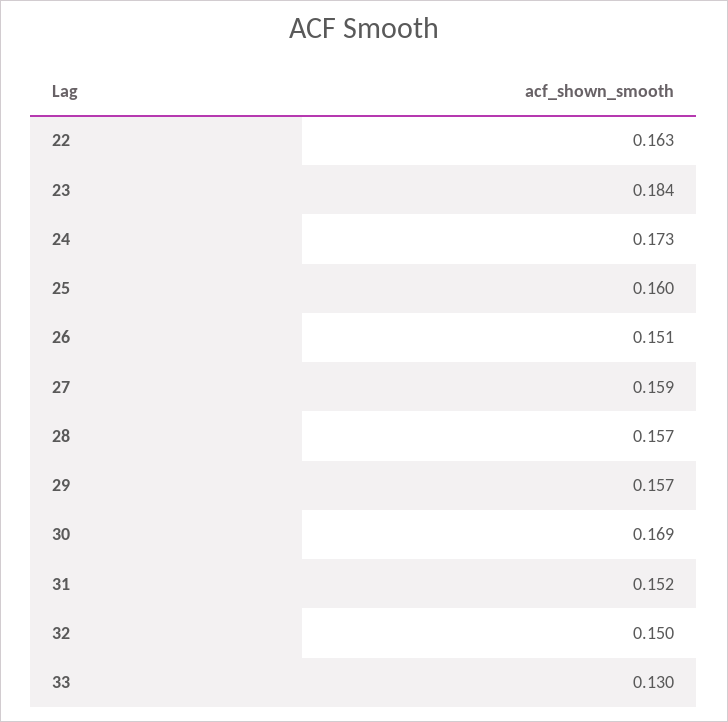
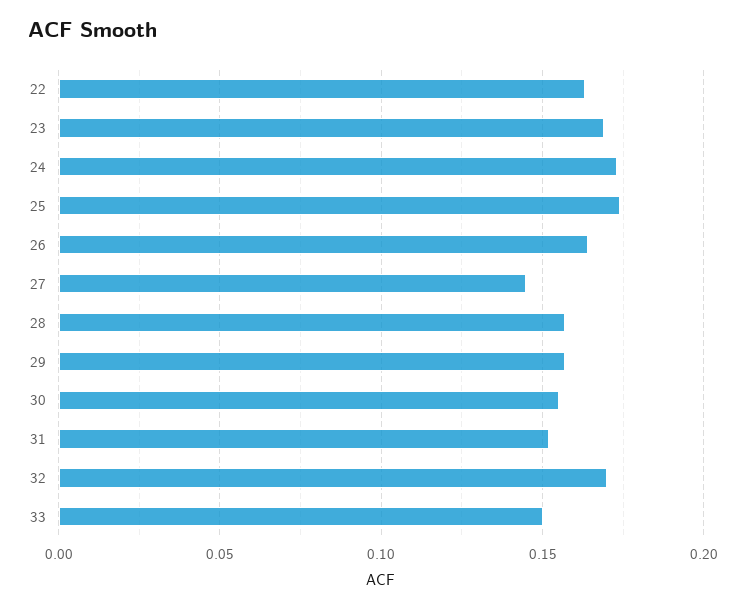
23: 0.184 -> 0.17
25: 0.16 -> 0.175
26: 0.151 -> 0.165
27: 0.159 -> 0.145
30: 0.169 -> 0.155
32: 0.15 -> 0.17
33: 0.13 -> 0.15

